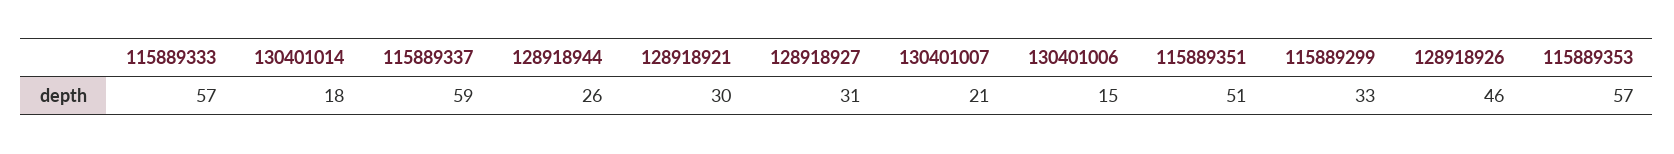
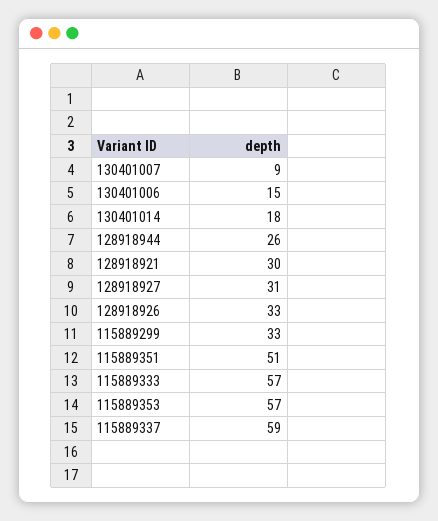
130401007: 21 -> 9
128918926: 46 -> 33

